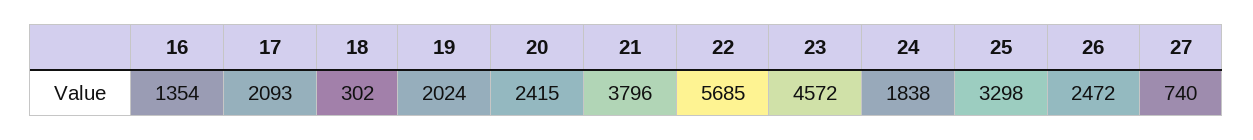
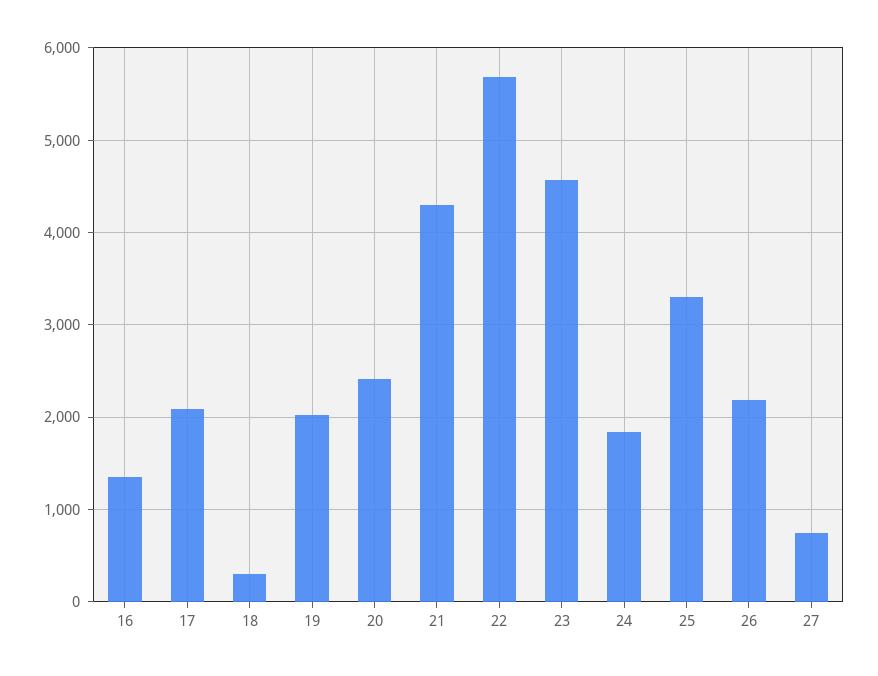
21: 3796 -> 4300
26: 2472 -> 2200

